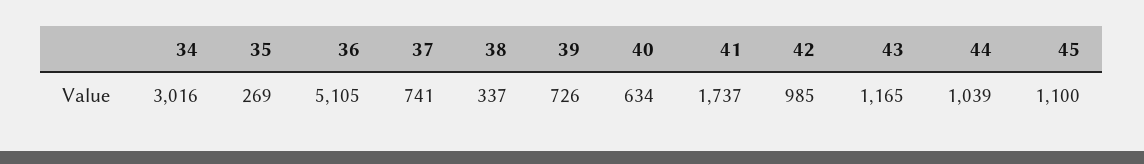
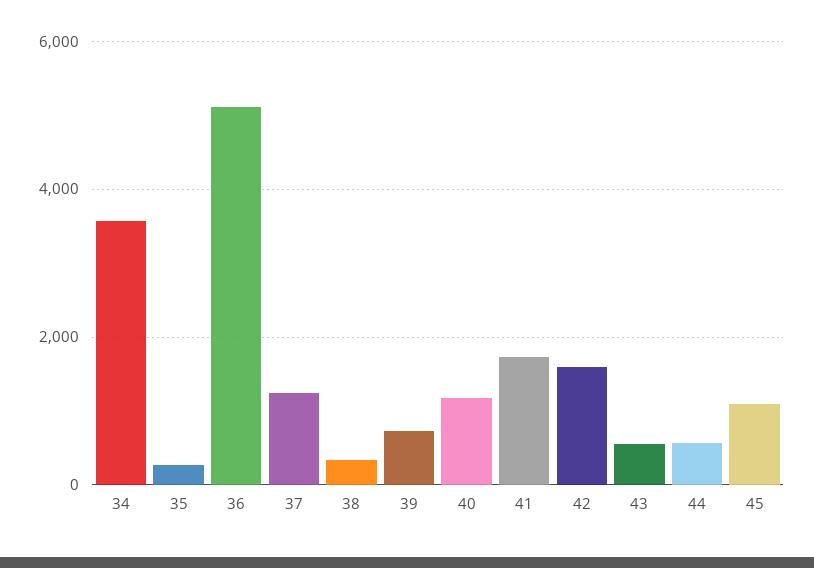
34: 3016 -> 3600
37: 741 -> 1200
40: 634 -> 1200
42: 985 -> 1600
43: 1165 -> 600
44: 1039 -> 600

